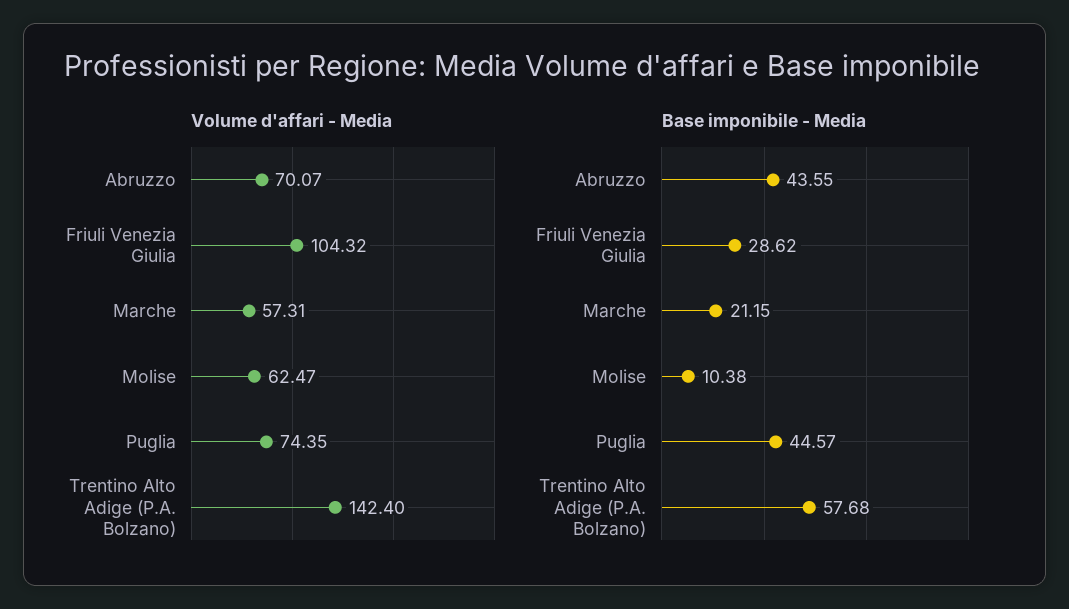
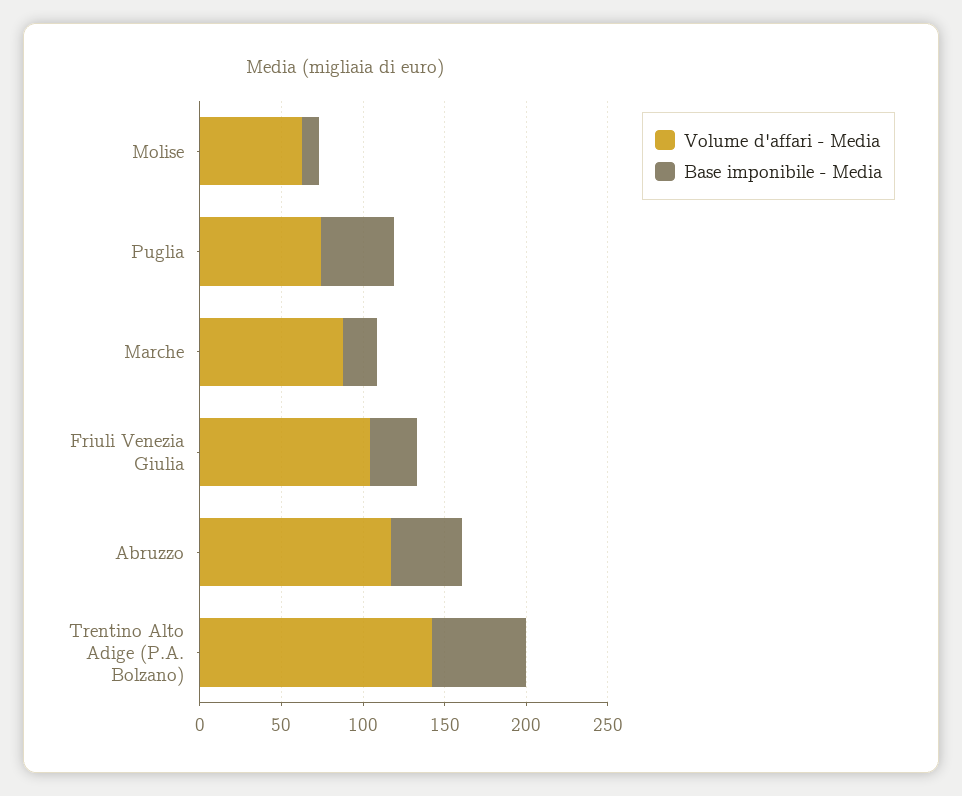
Volume d'affari - Media, Abruzzo: 70.07 -> 120
Volume d'affari - Media, Marche: 57.31 -> 90

